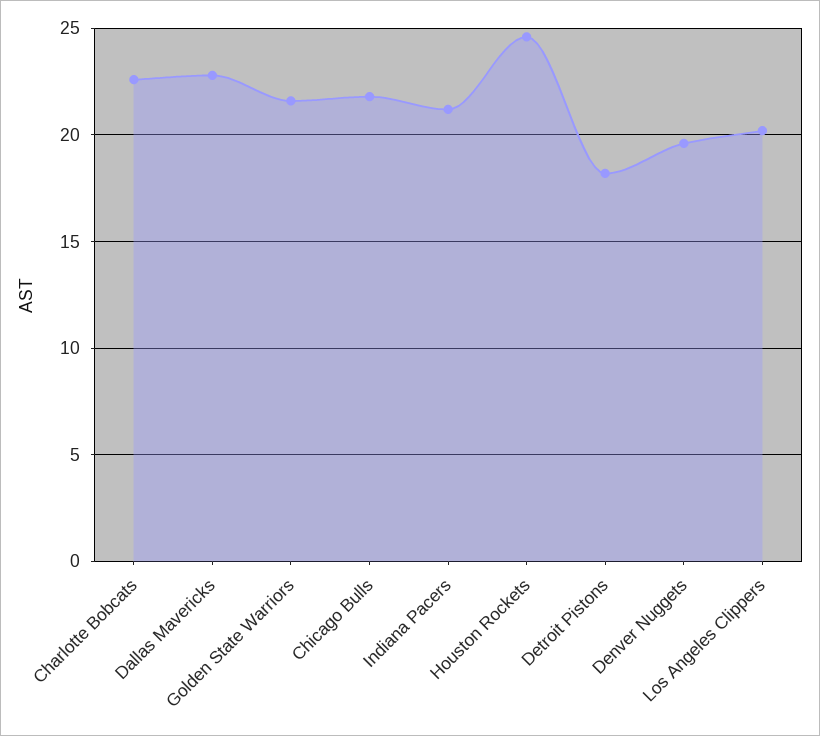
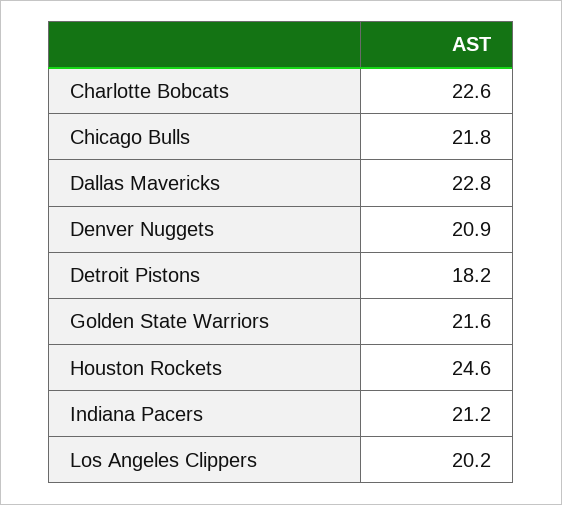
Denver Nuggets: 19.5 -> 20.9

